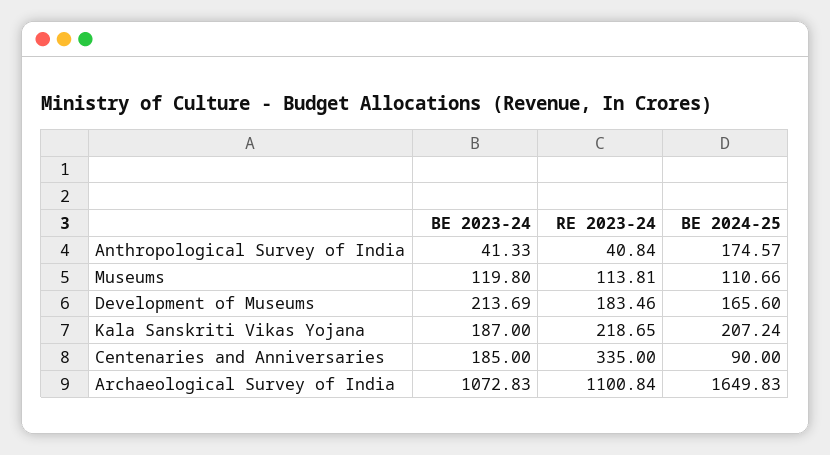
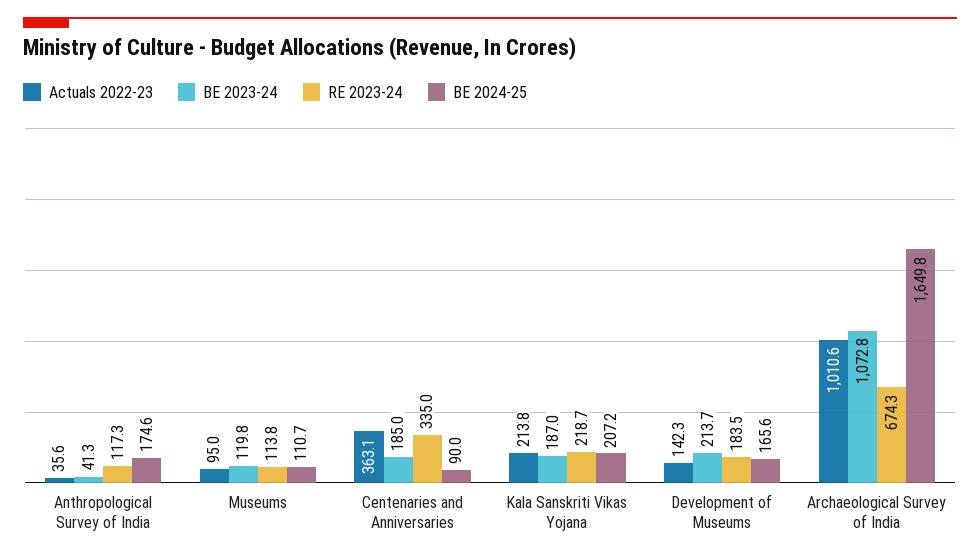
RE 2023-24, Anthropological Survey of India: 40.84 -> 117.3
RE 2023-24, Archaeological Survey of India: 1100.84 -> 674.3
Actuals 2022-23, Anthropological Survey of India: none -> 35.6
Actuals 2022-23, Museums: none -> 95
Actuals 2022-23, Centenaries and Anniversaries: none -> 363.1
Actuals 2022-23, Kala Sanskriti Vikas Yojana: none -> 213.8
Actuals 2022-23, Development of Museums: none -> 142.3
Actuals 2022-23, Archaeological Survey of India: none -> 1010.6

